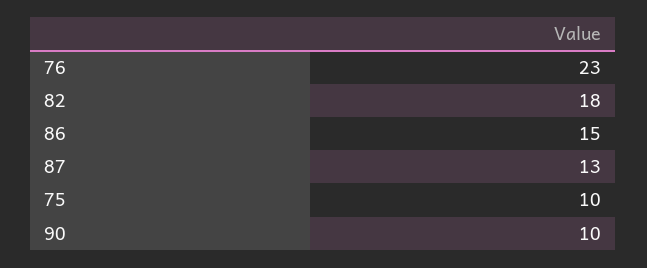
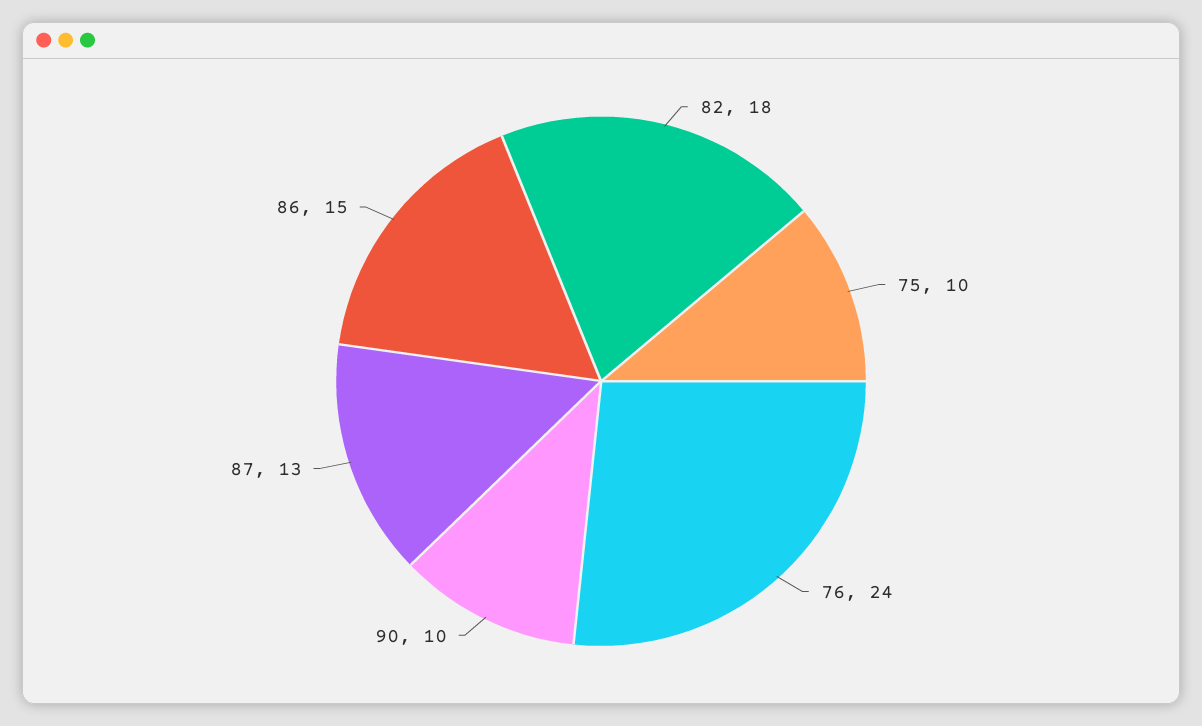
76: 23 -> 24

